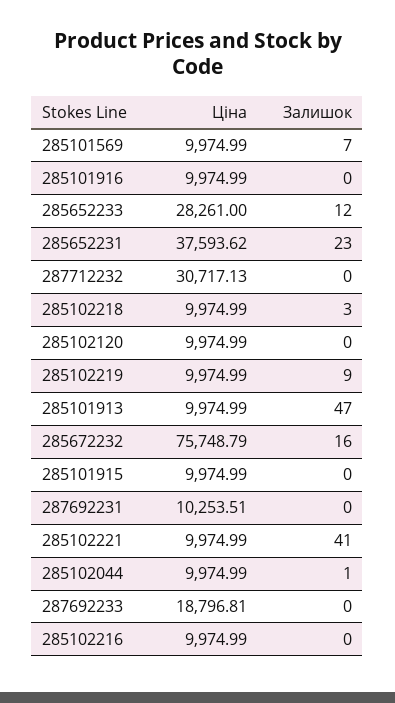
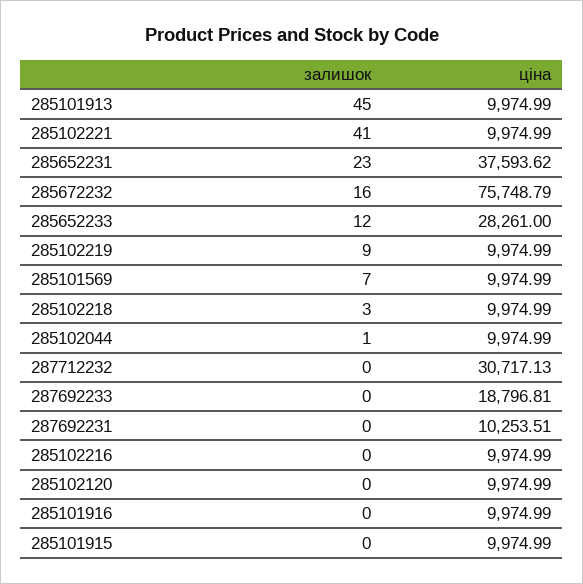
Залишок, 285101913: 47 -> 45

